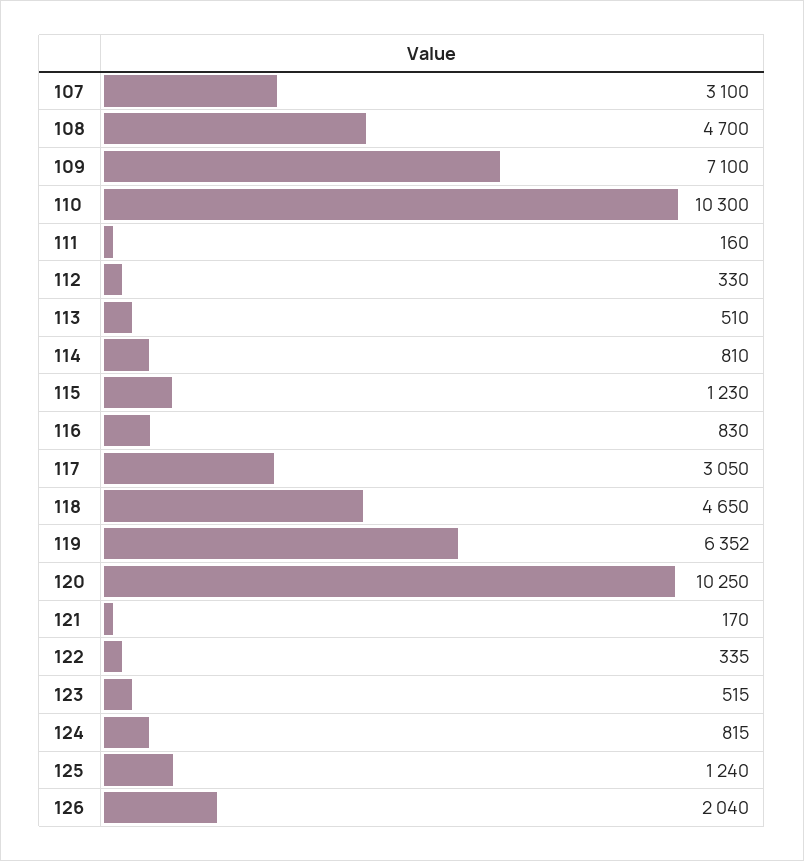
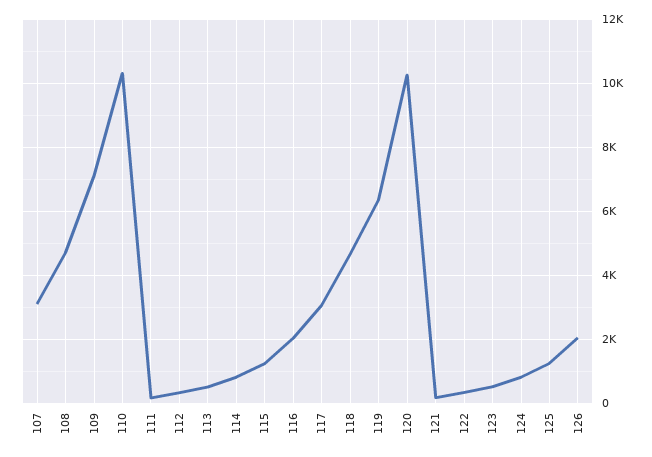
116: 830 -> 2000

